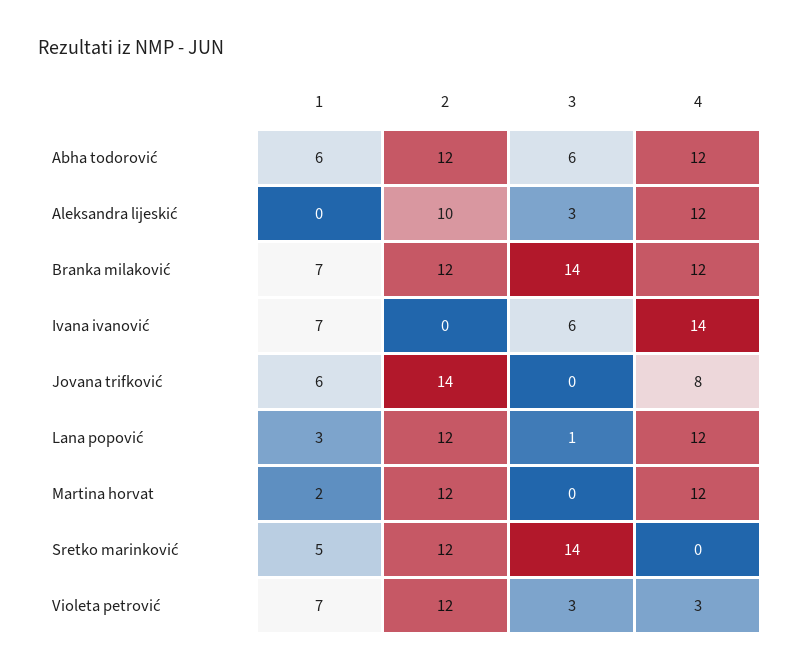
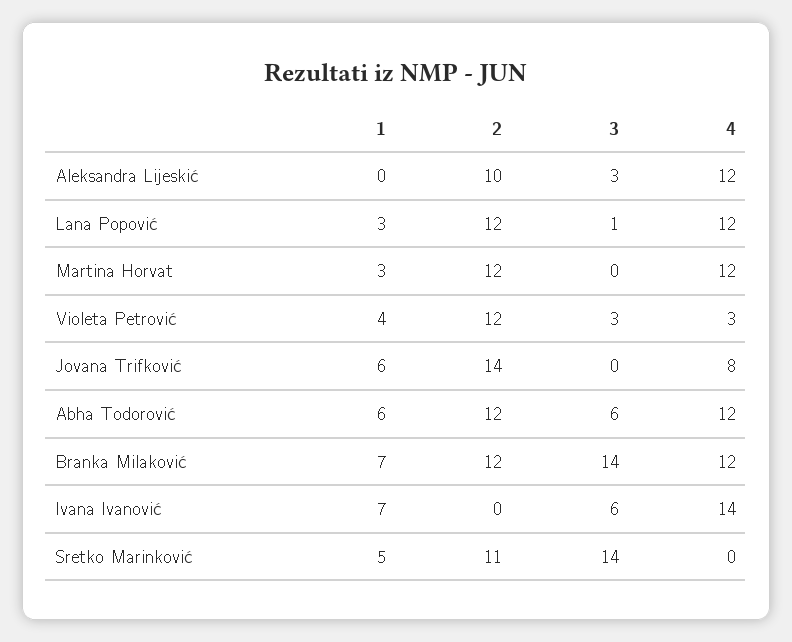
1, Martina horvat: 2 -> 3
2, Sretko marinković: 12 -> 11
1, Violeta petrović: 7 -> 4

